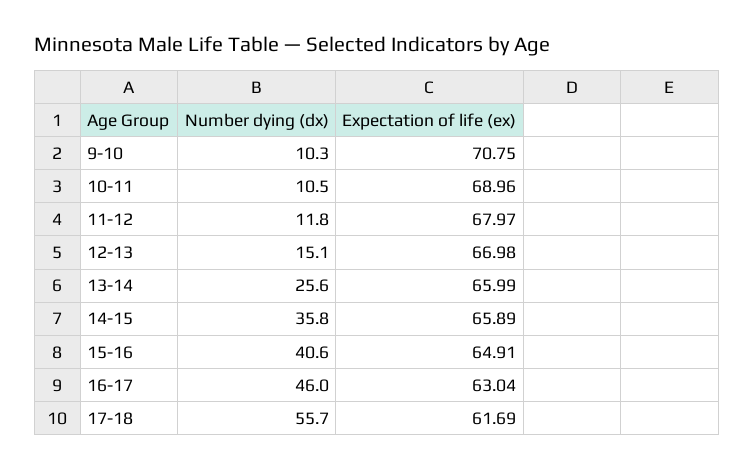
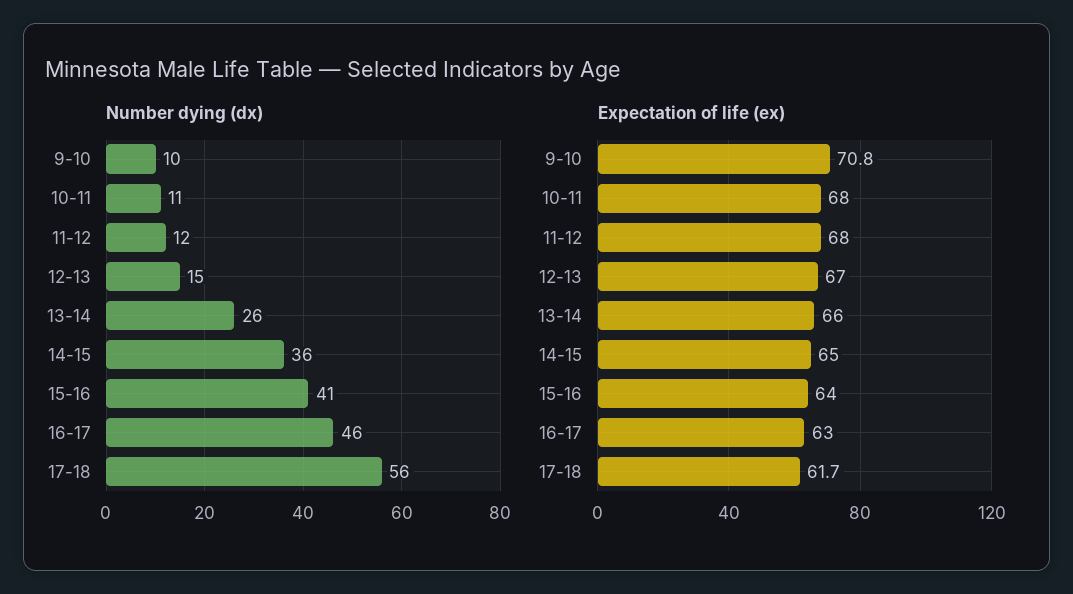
Expectation of life (ex), 10-11: 68.96 -> 68
Expectation of life (ex), 14-15: 65.89 -> 65
Expectation of life (ex), 15-16: 64.91 -> 64

